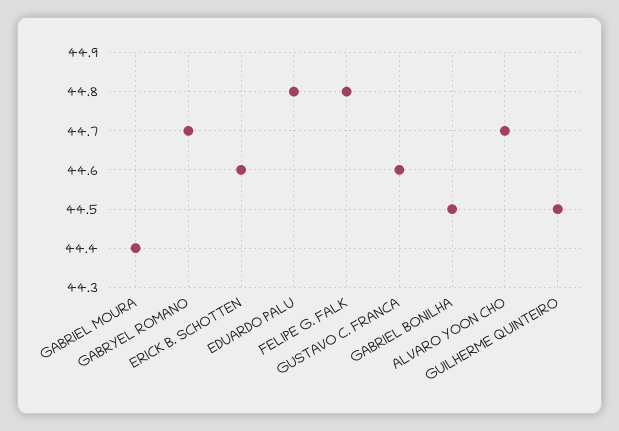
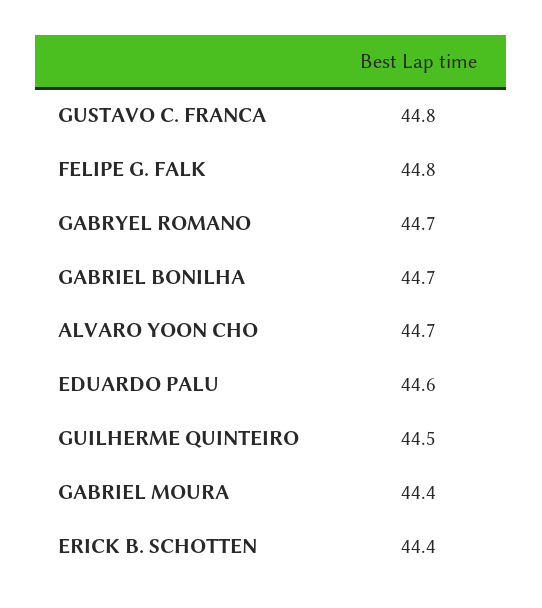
ERICK B. SCHOTTEN: 44.6 -> 44.4
EDUARDO PALU: 44.8 -> 44.6
GUSTAVO C. FRANCA: 44.6 -> 44.8
GABRIEL BONILHA: 44.5 -> 44.7

